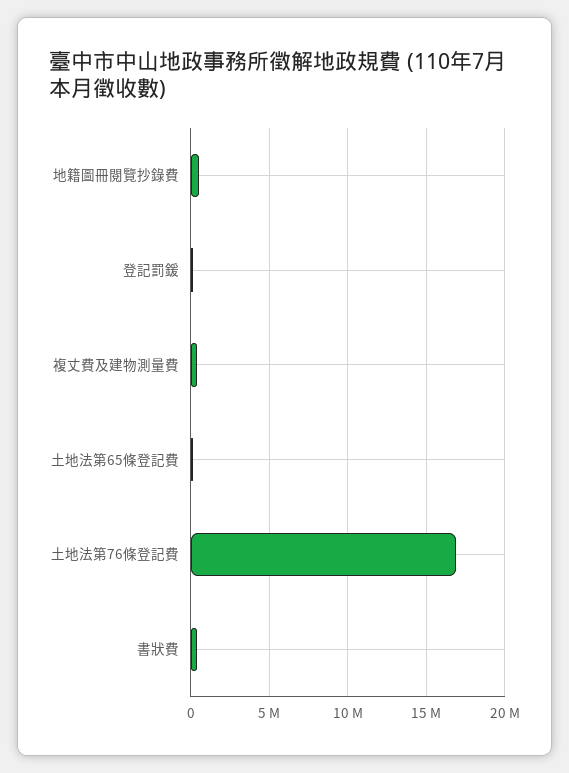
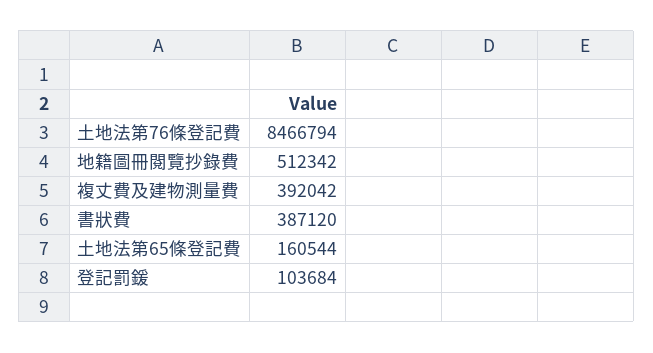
土地法第76條登記費: 17000000 -> 8466794

